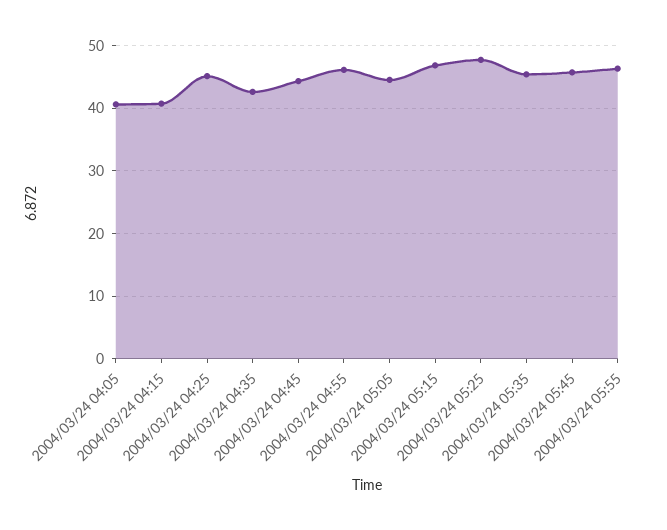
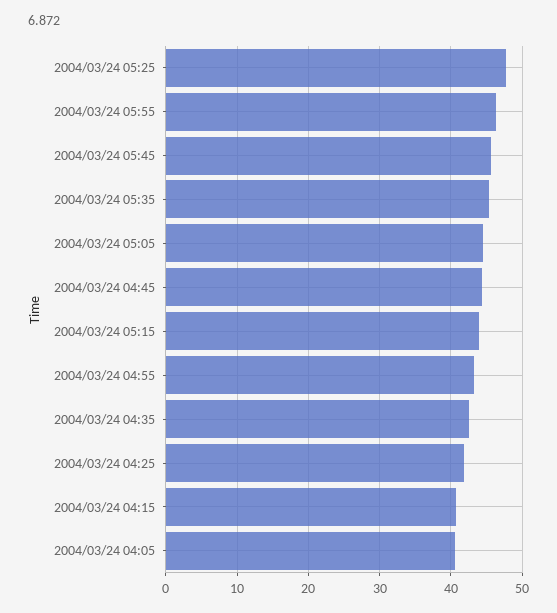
2004/03/24 04:25: 45 -> 42
2004/03/24 04:55: 46 -> 43
2004/03/24 05:15: 47 -> 44

